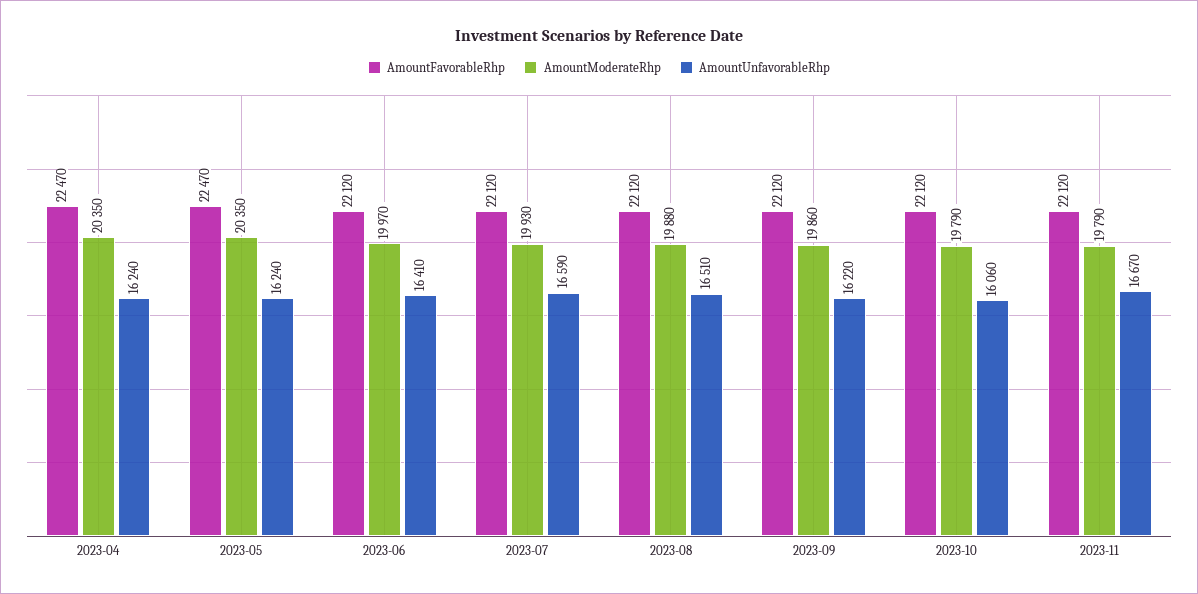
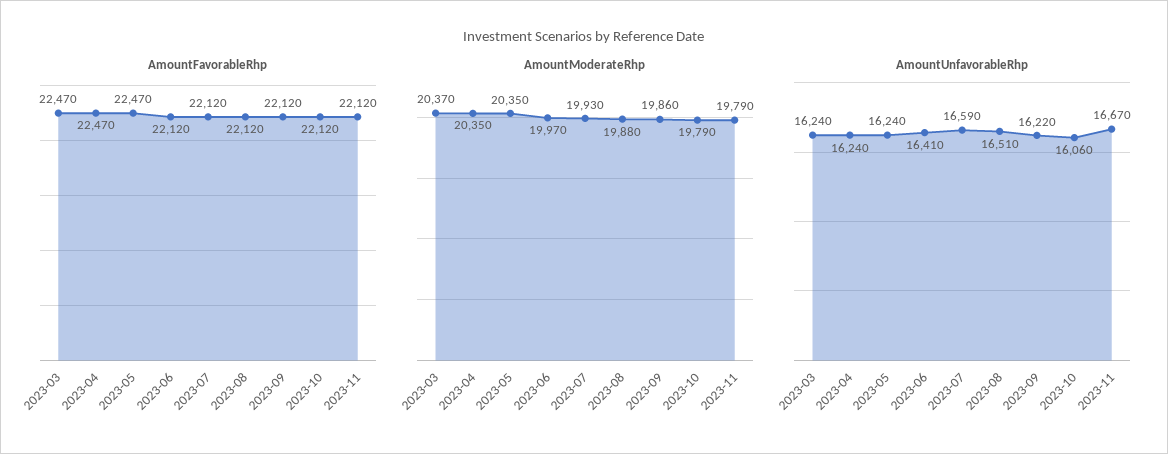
AmountFavorableRhp, 2023-03: none -> 22470
AmountModerateRhp, 2023-03: none -> 20370
AmountUnfavorableRhp, 2023-03: none -> 16240

